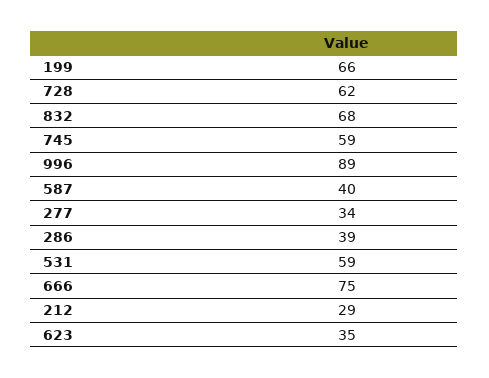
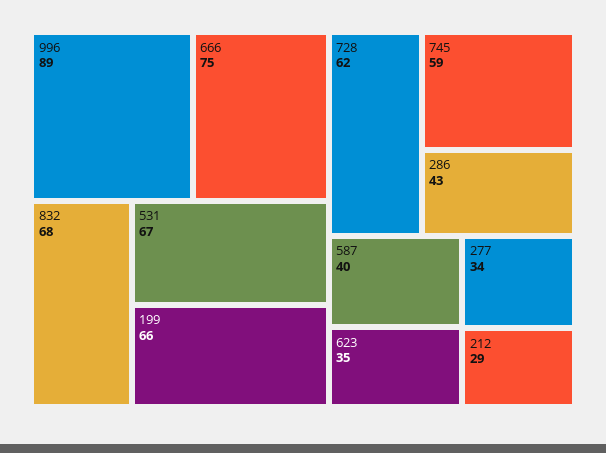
286: 39 -> 43
531: 59 -> 67

